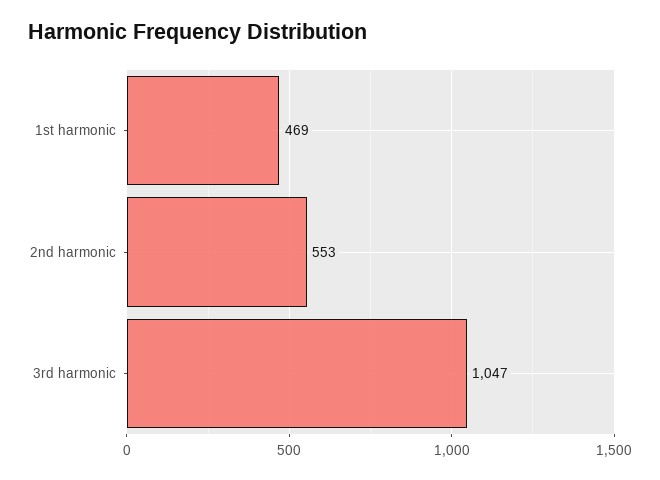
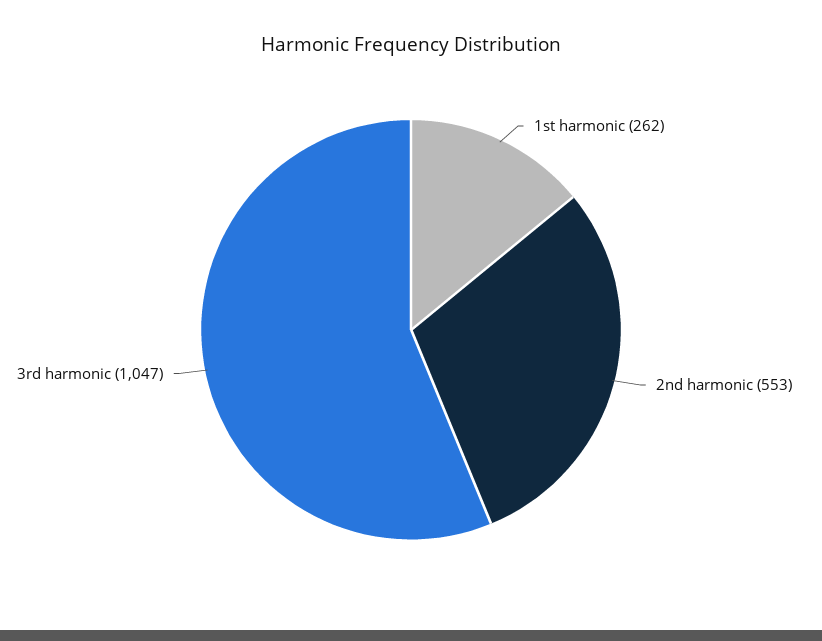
1st harmonic: 469 -> 262

